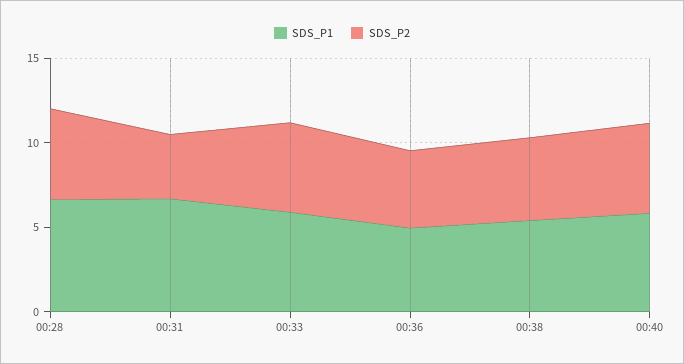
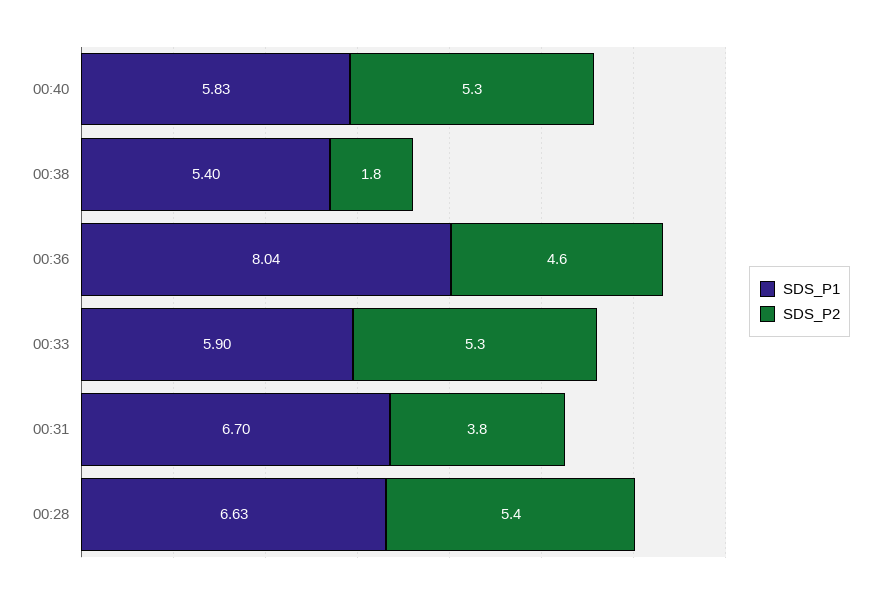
SDS_P1, 00:36: 5 -> 8.04
SDS_P2, 00:38: 5 -> 1.8

